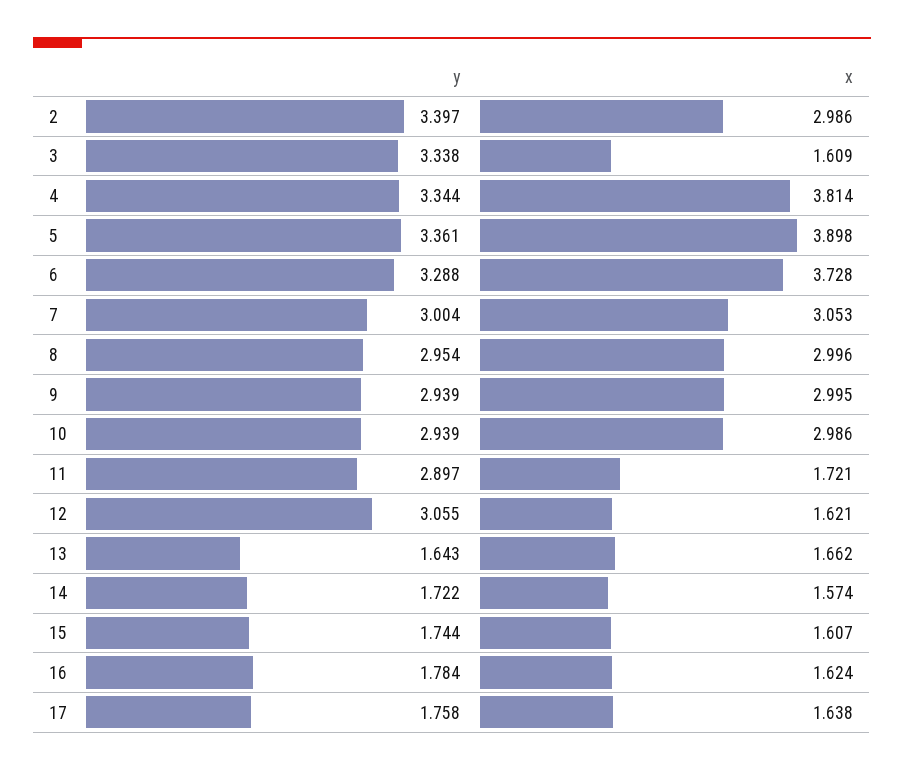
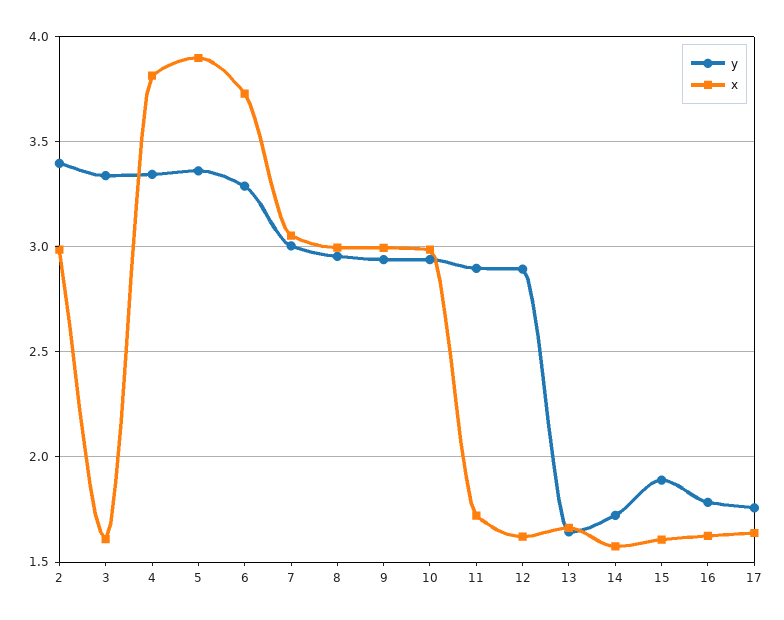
y, 12: 3.055 -> 2.9
y, 15: 1.744 -> 1.9

